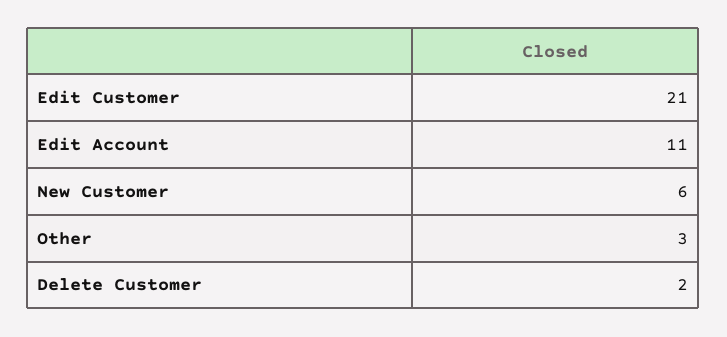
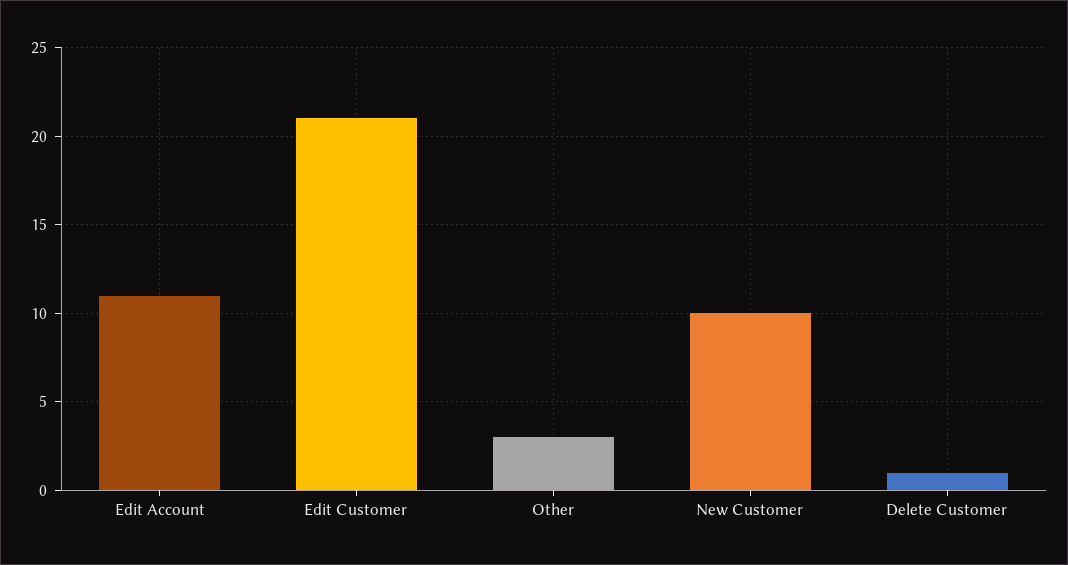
New Customer: 6 -> 10
Delete Customer: 2 -> 1

